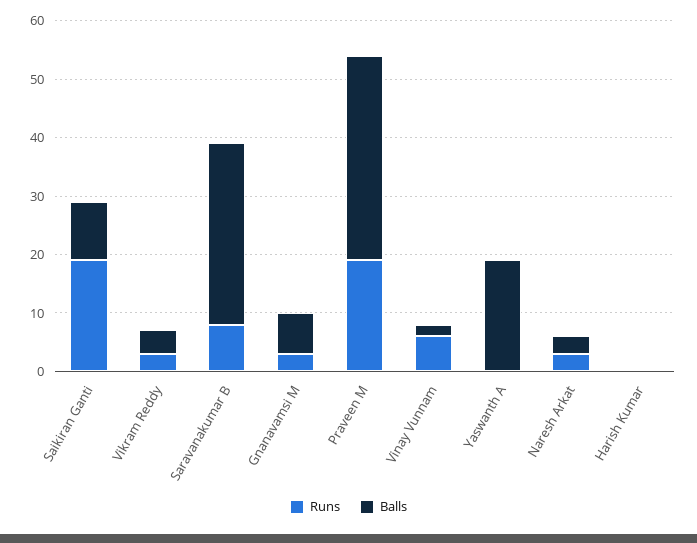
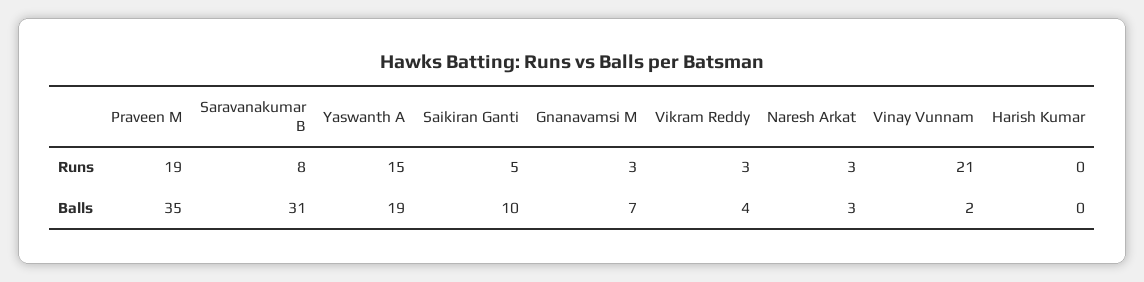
Runs, Saikiran Ganti: 20 -> 5
Runs, Vinay Vunnam: 5 -> 21
Runs, Yaswanth A: 0 -> 15

